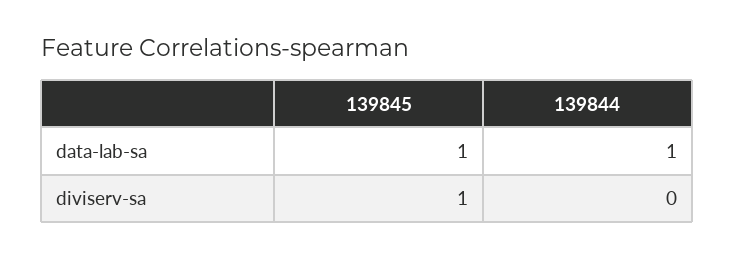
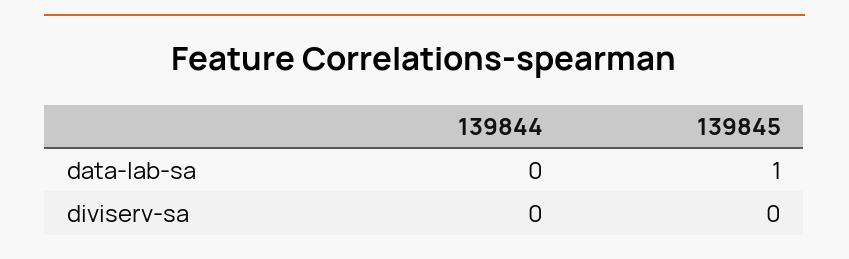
139844, data-lab-sa: 1 -> 0
139845, diviserv-sa: 1 -> 0

